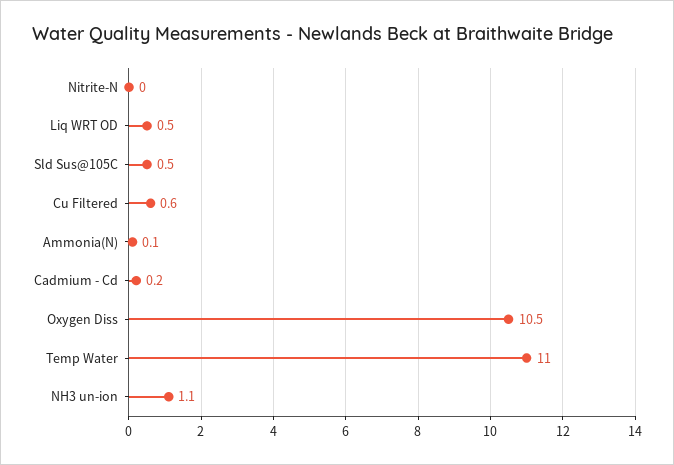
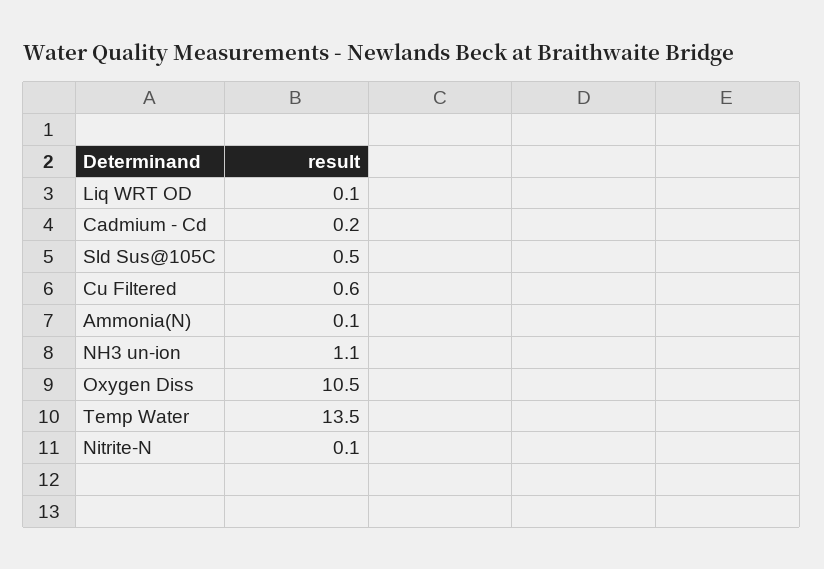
Nitrite-N: 0 -> 0.1
Liq WRT OD: 0.5 -> 0.1
Temp Water: 11 -> 13.5

